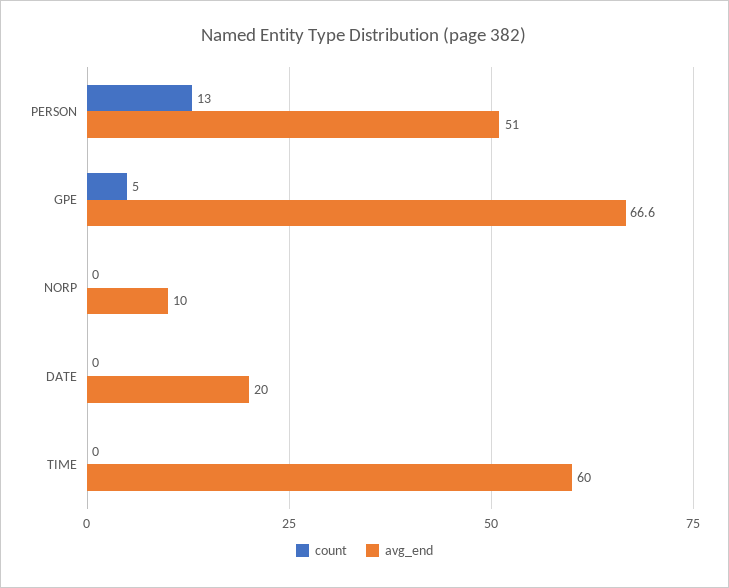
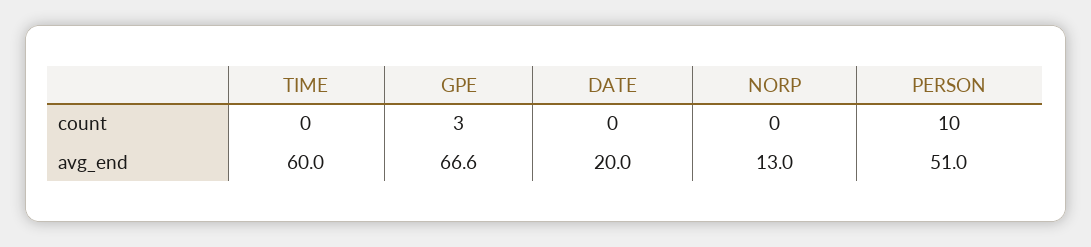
count, PERSON: 13 -> 10
count, GPE: 5 -> 3
avg_end, NORP: 10 -> 13

